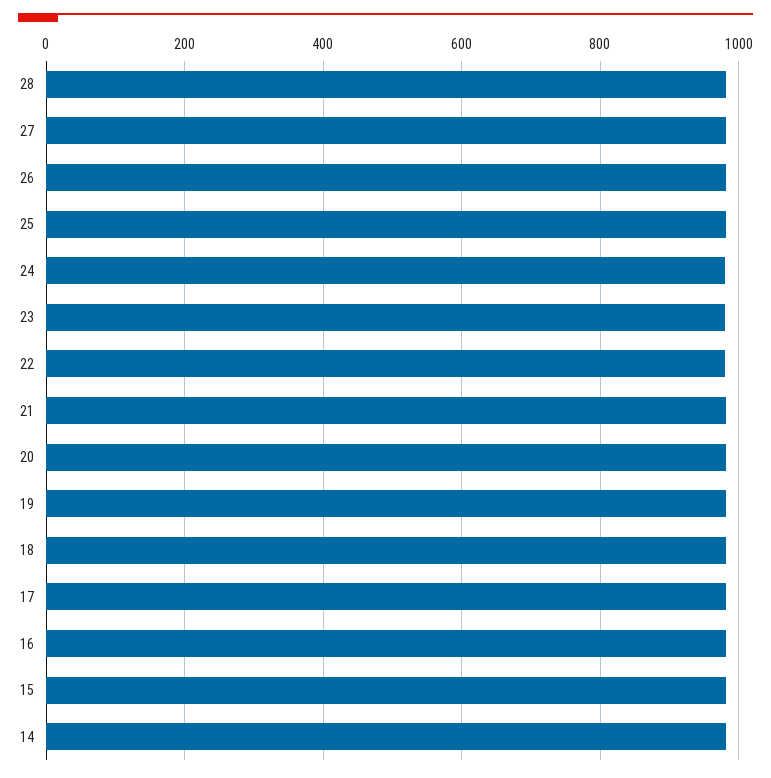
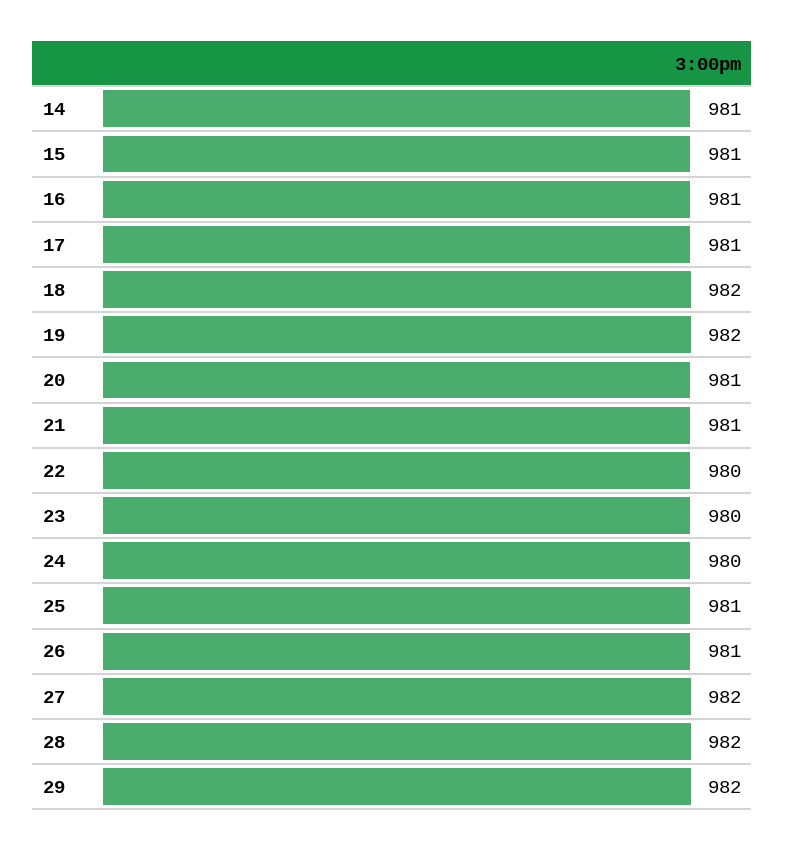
29: none -> 982

